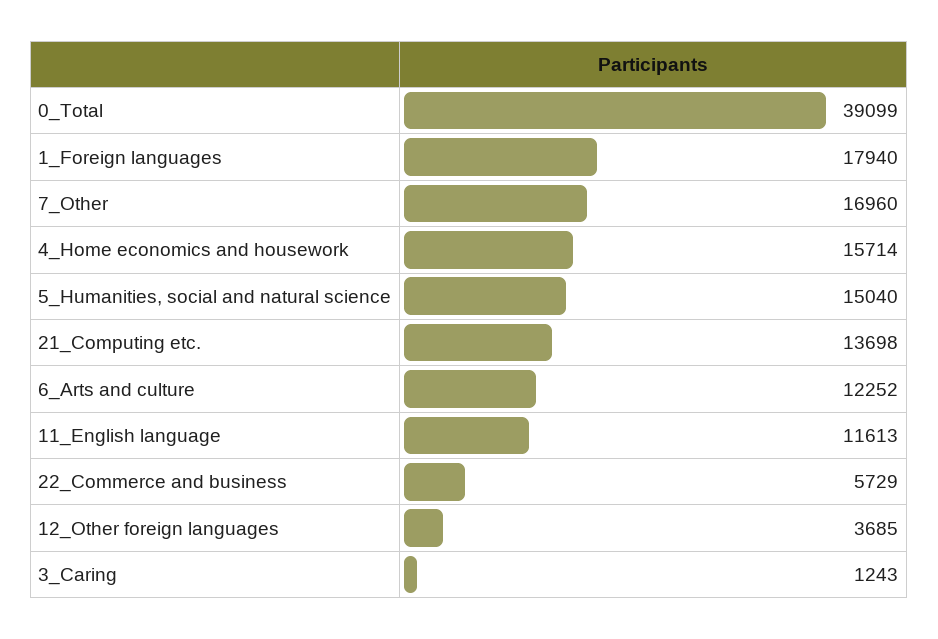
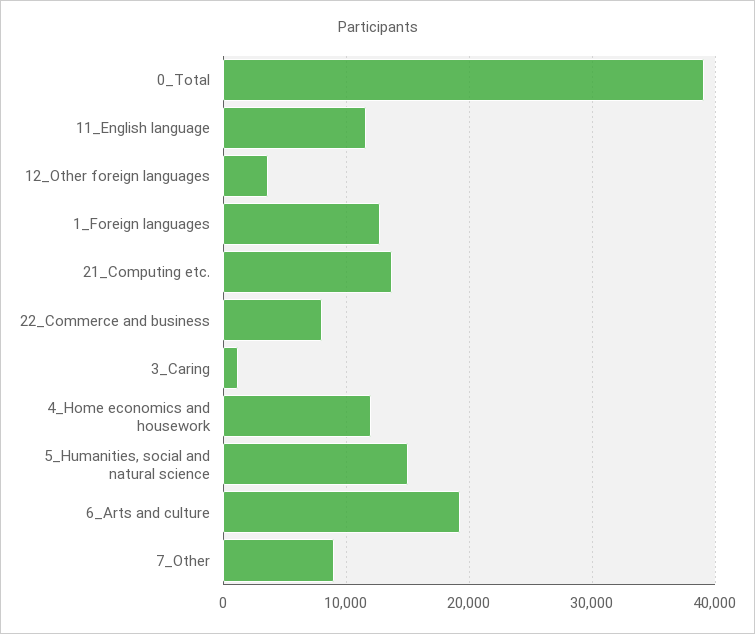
1_Foreign languages: 17940 -> 13000
7_Other: 16960 -> 9000
4_Home economics and housework: 15714 -> 12000
6_Arts and culture: 12252 -> 19000
22_Commerce and business: 5729 -> 8000

